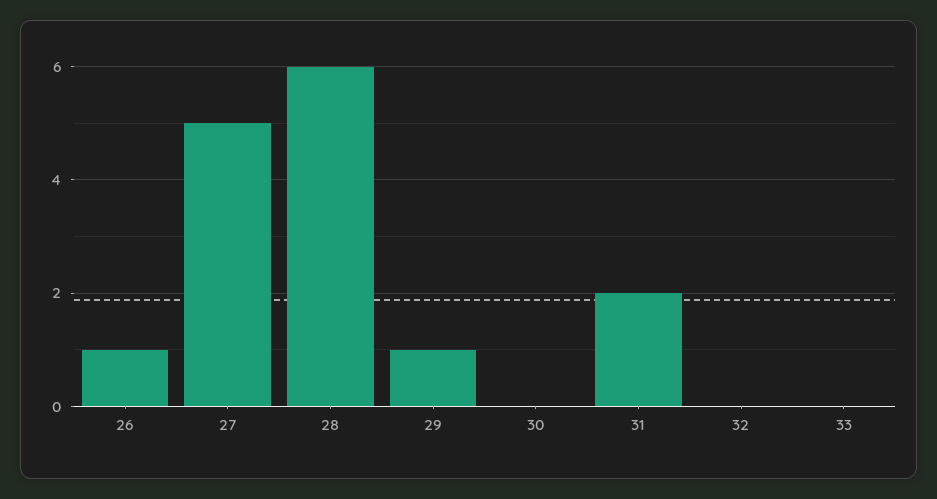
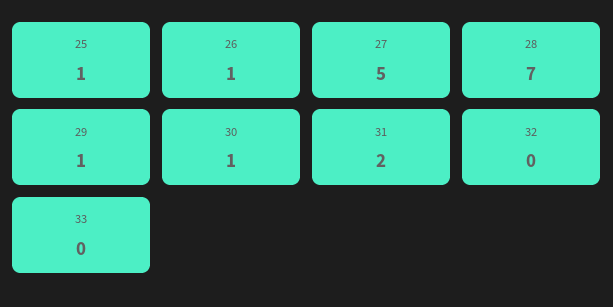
28: 6 -> 7
30: 0 -> 1
25: none -> 1

